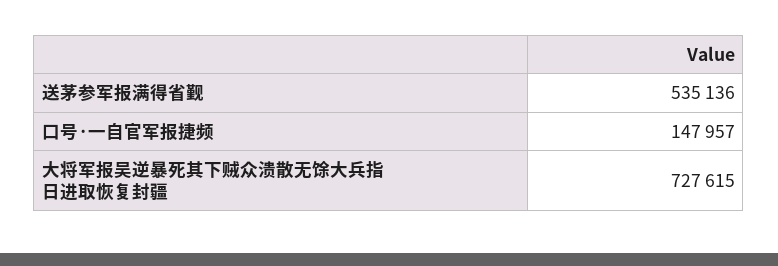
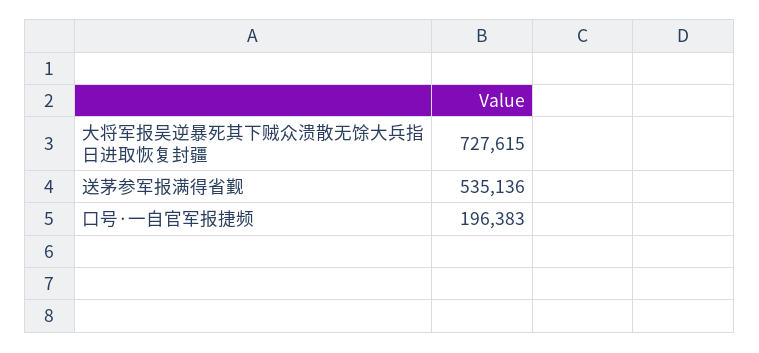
口号·一自官军报捷频: 147957 -> 196383

